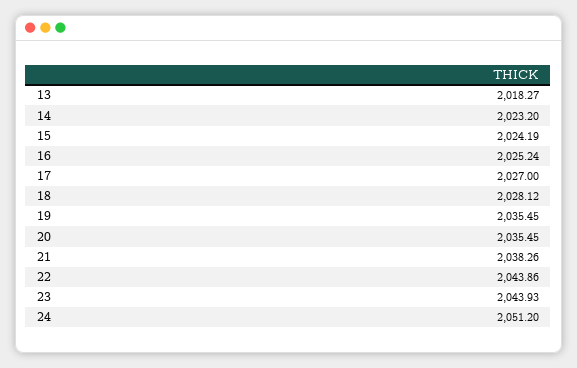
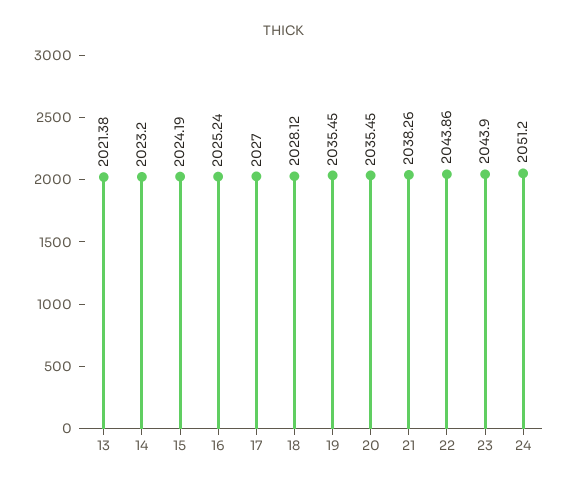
13: 2018.27 -> 2021.38
23: 2043.93 -> 2043.9

